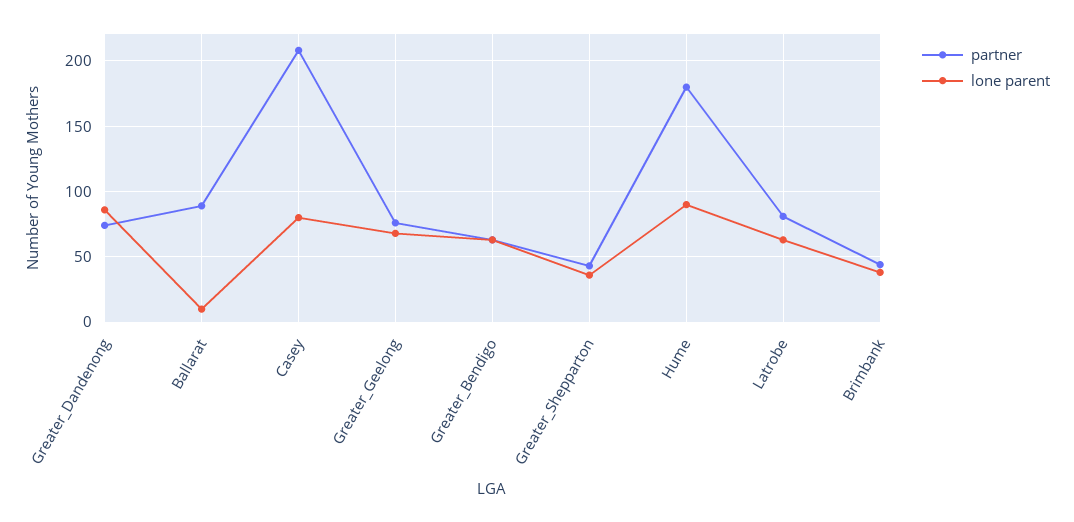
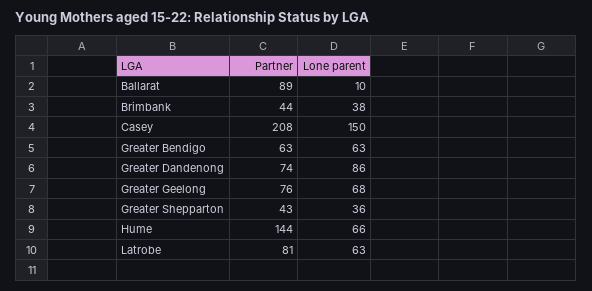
lone parent, Casey: 80 -> 150
partner, Hume: 180 -> 144
lone parent, Hume: 90 -> 66

